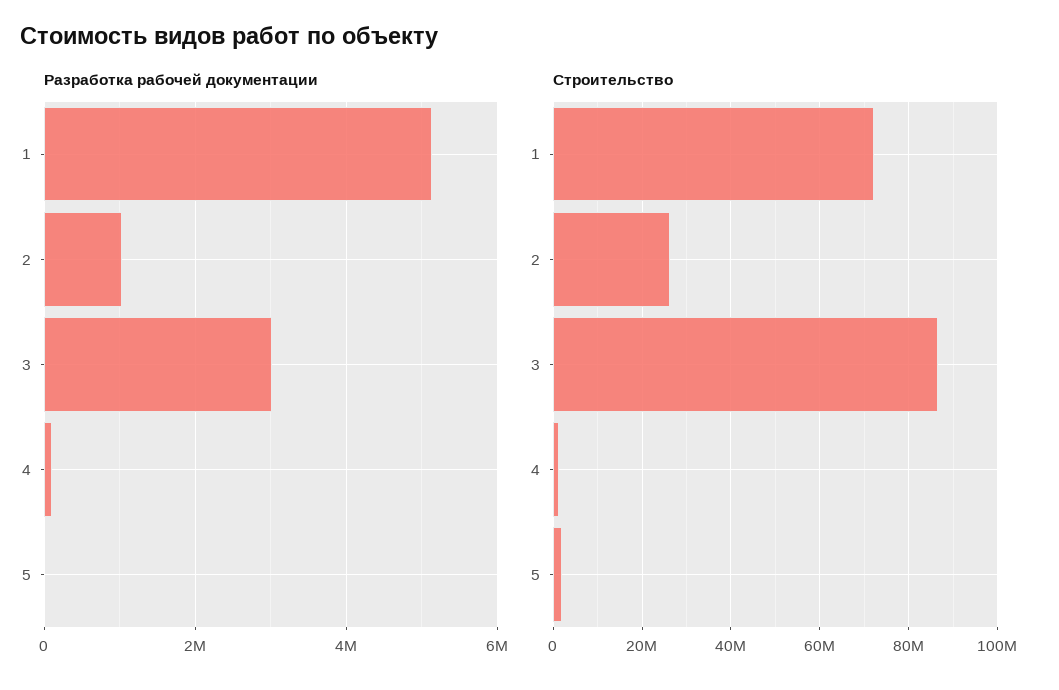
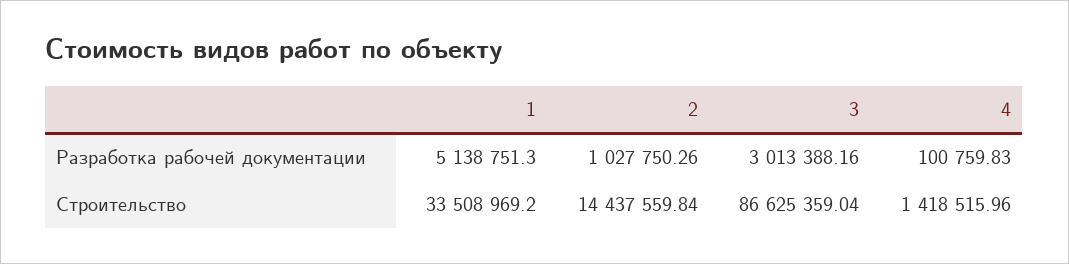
Разработка рабочей документации, 5: 0 -> none
Строительство, 1: 72000000 -> 33508969.2
Строительство, 2: 26000000 -> 14437559.84
Строительство, 5: 2000000 -> none

